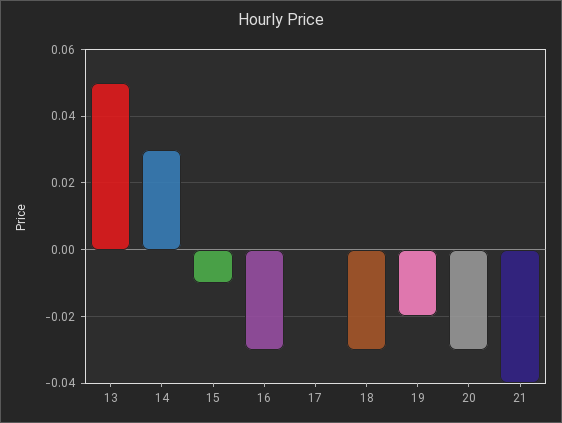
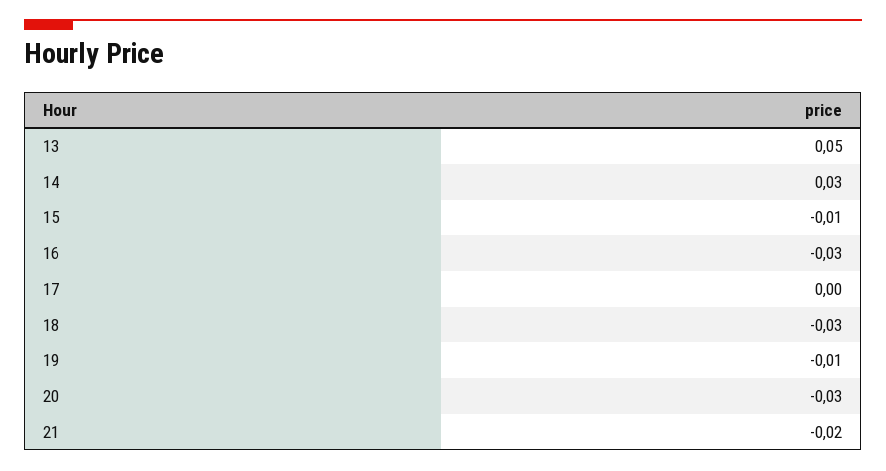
19: -0.02 -> -0.01
21: -0.04 -> -0.02

